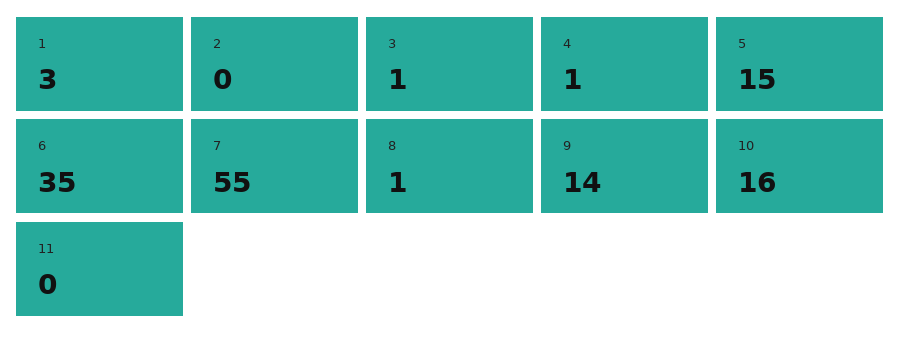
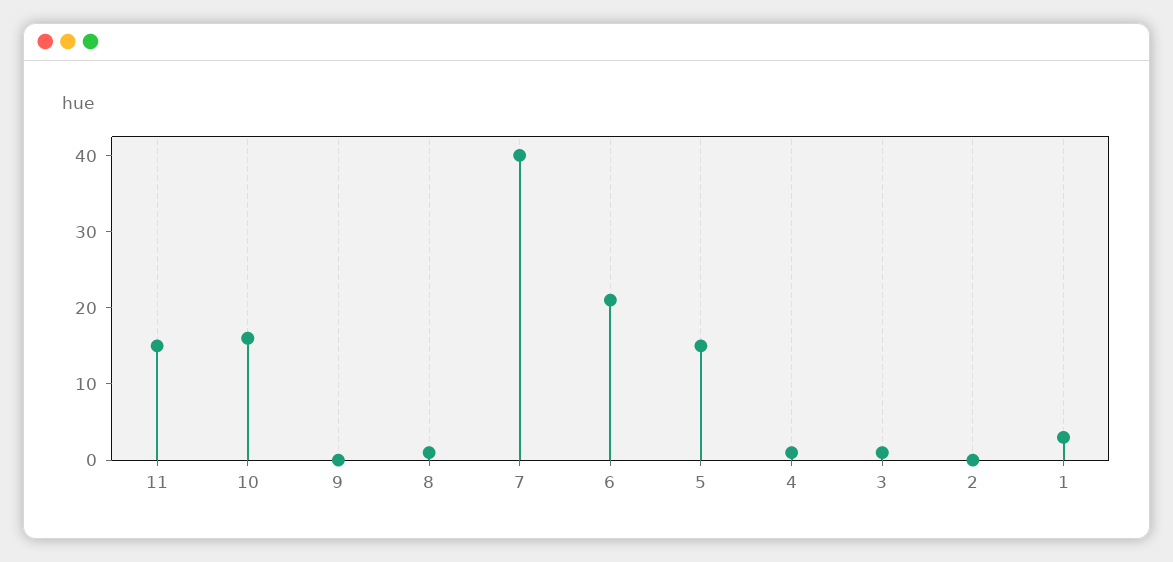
6: 35 -> 20
7: 55 -> 40
9: 14 -> 0
11: 0 -> 15

